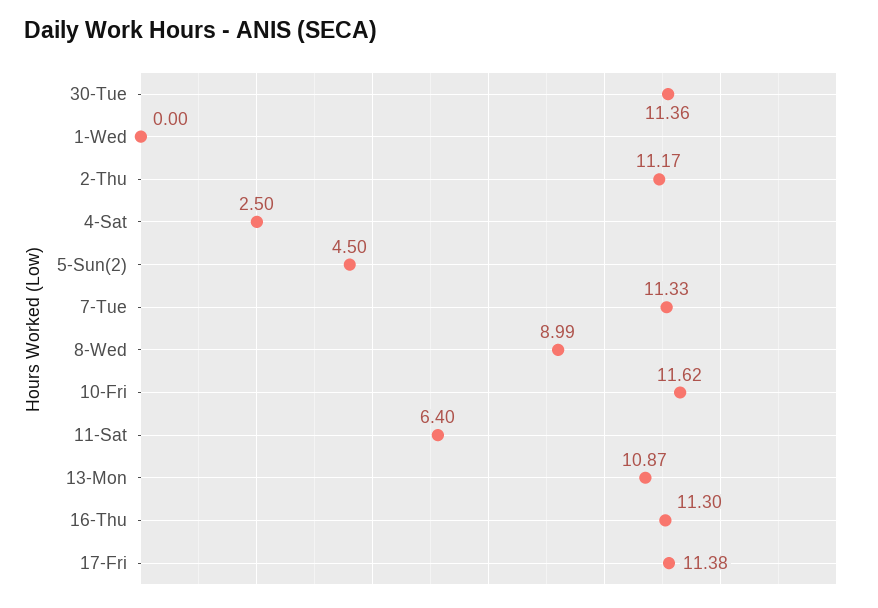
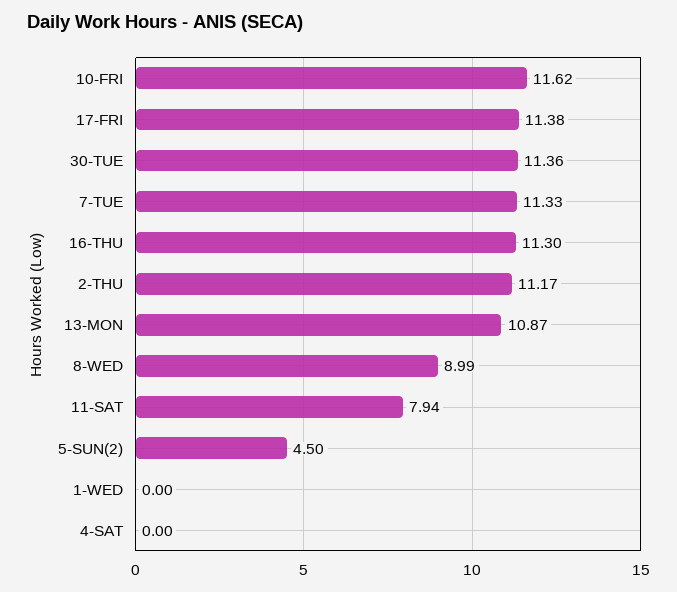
4-Sat: 2.5 -> 0
11-Sat: 6.4 -> 7.94

